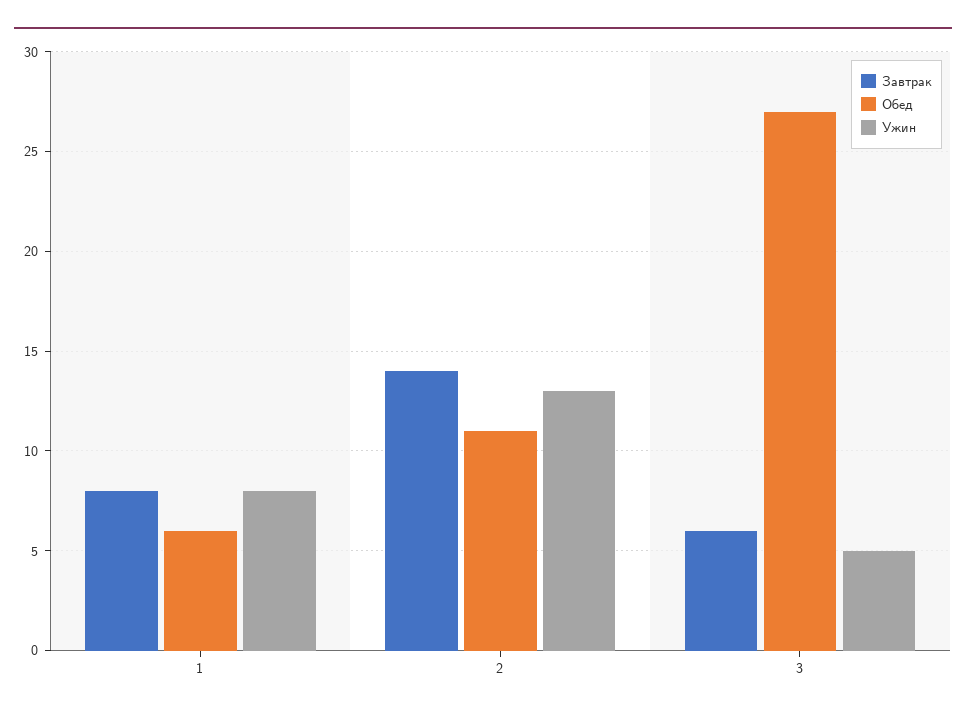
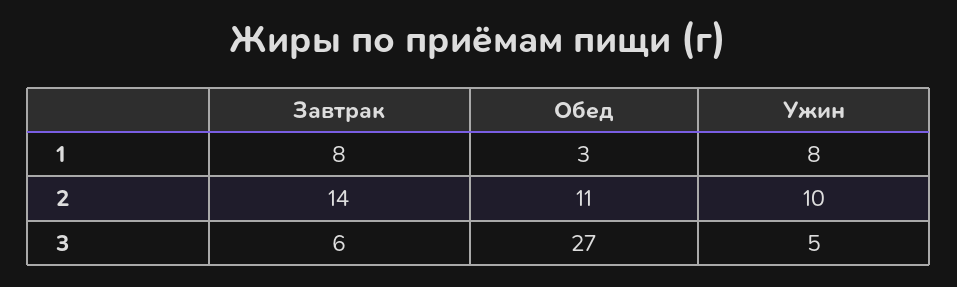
Обед, 1: 6 -> 3
Ужин, 2: 13 -> 10

